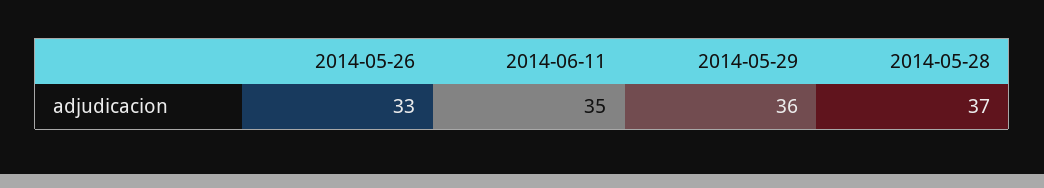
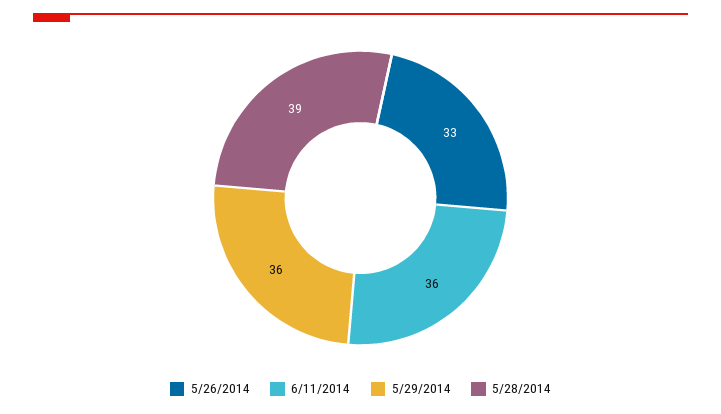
2014-06-11: 35 -> 36
2014-05-28: 37 -> 39

